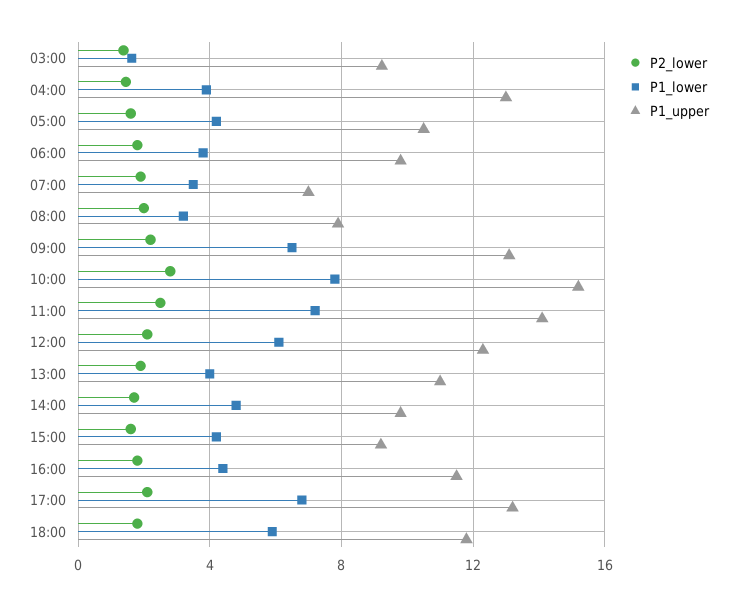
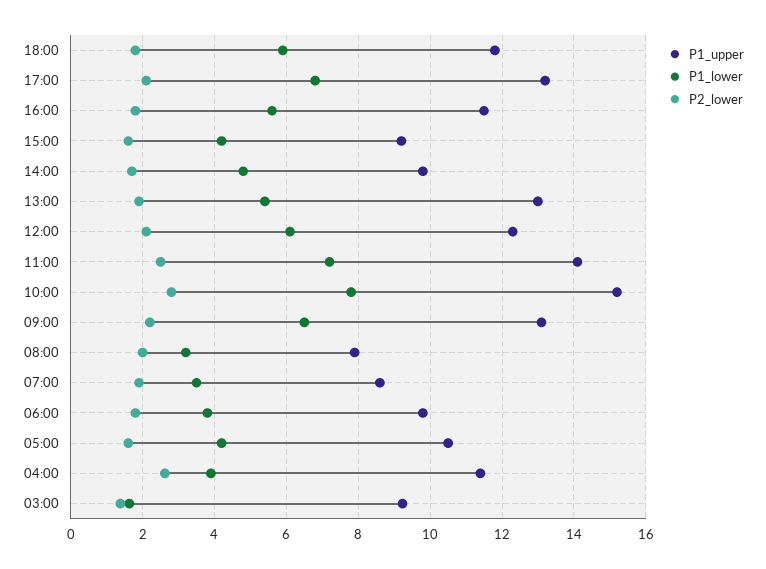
P2_lower, 04:00: 1.5 -> 2.6
P1_upper, 04:00: 13 -> 11.4
P1_upper, 07:00: 7 -> 8.6
P1_lower, 13:00: 4 -> 5.4
P1_upper, 13:00: 11 -> 13
P1_lower, 16:00: 4.5 -> 5.6

